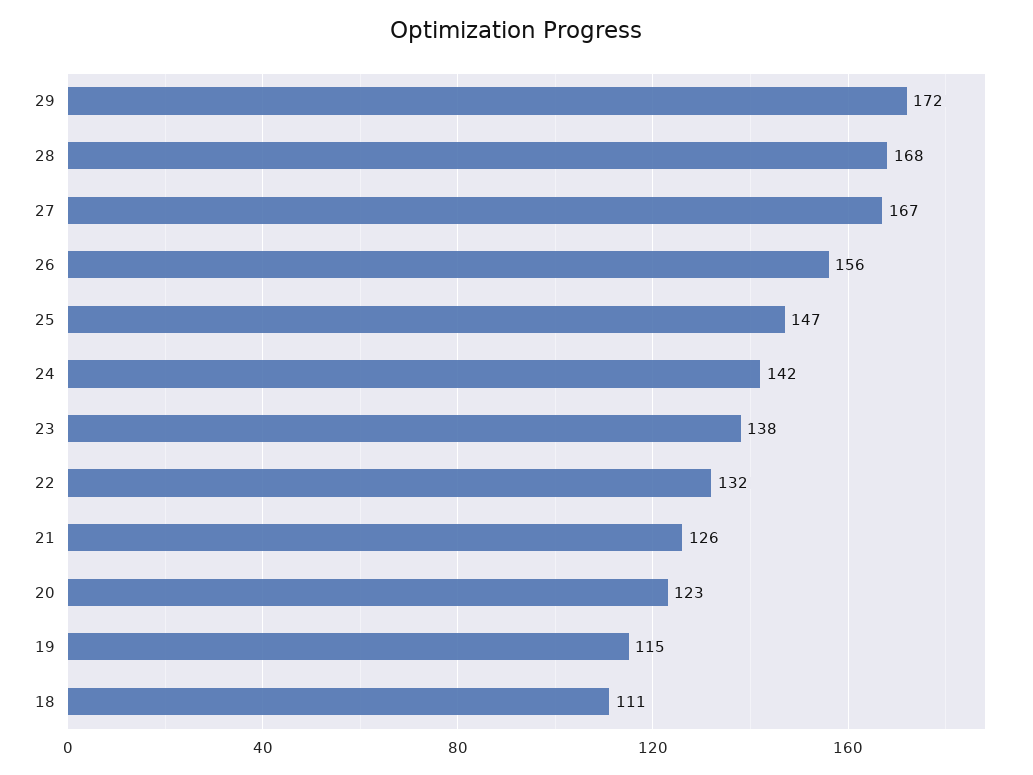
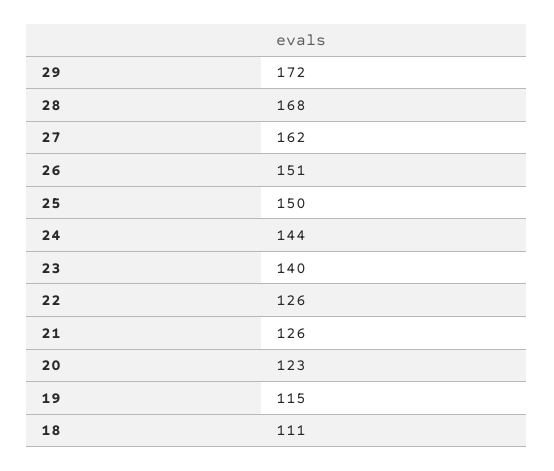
27: 167 -> 162
26: 156 -> 151
25: 147 -> 150
24: 142 -> 144
23: 138 -> 140
22: 132 -> 126

